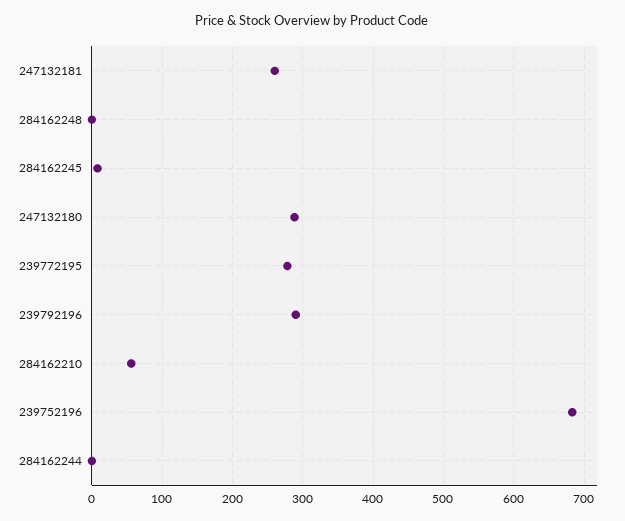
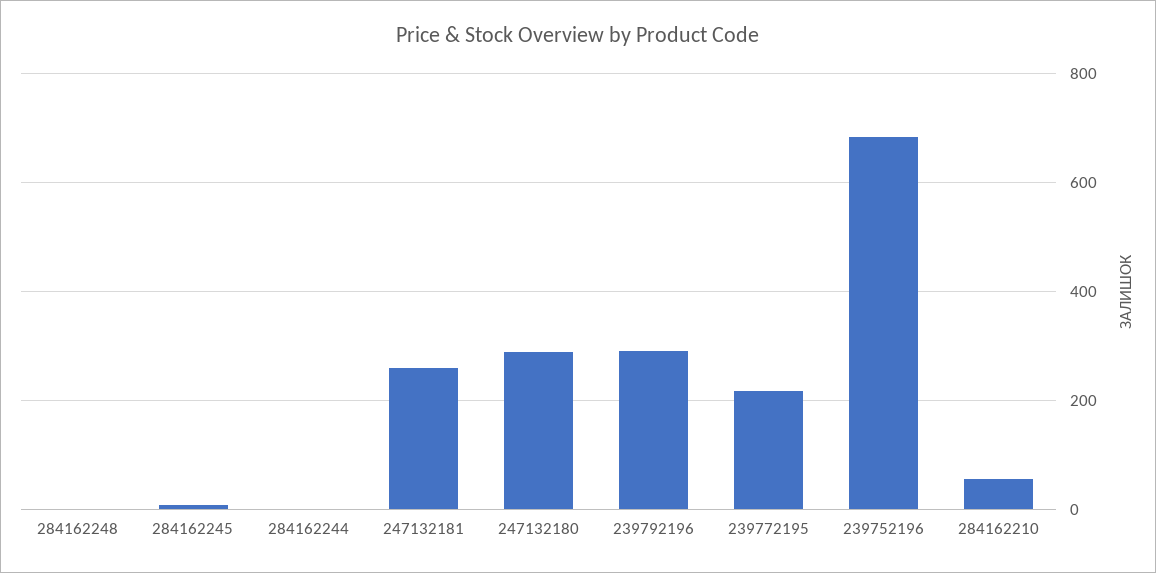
239772195: 280 -> 220

